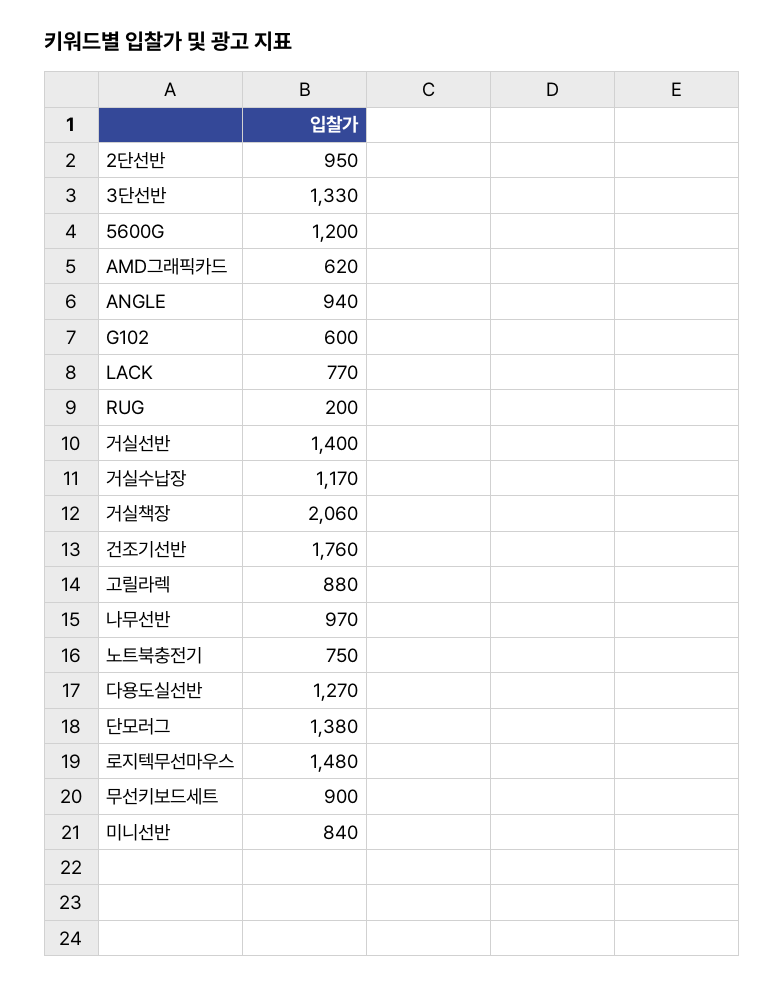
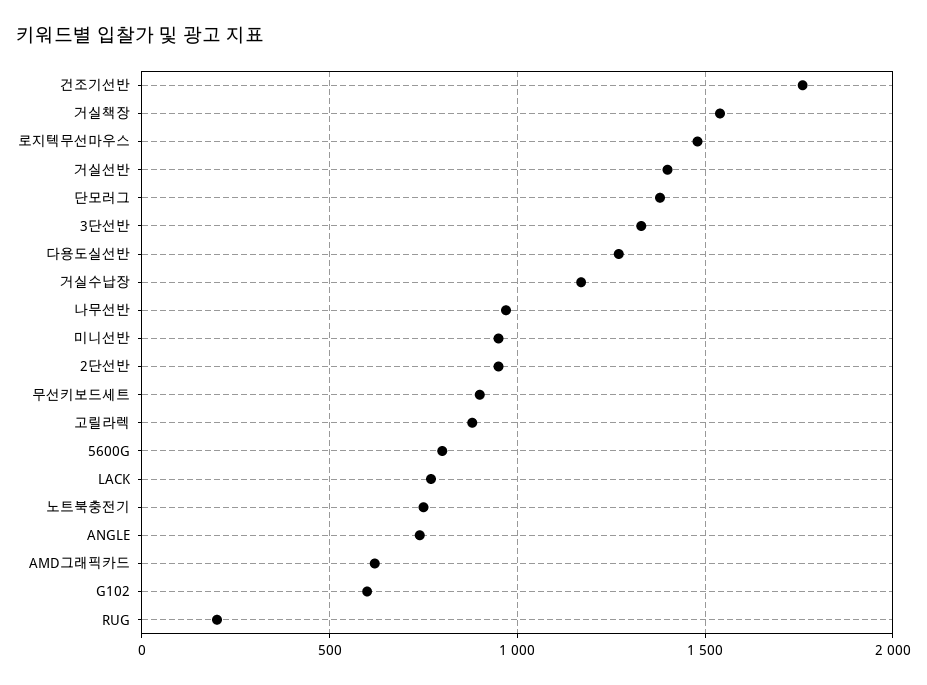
5600G: 1200 -> 800
ANGLE: 940 -> 750
거실책장: 2060 -> 1550
미니선반: 840 -> 950

